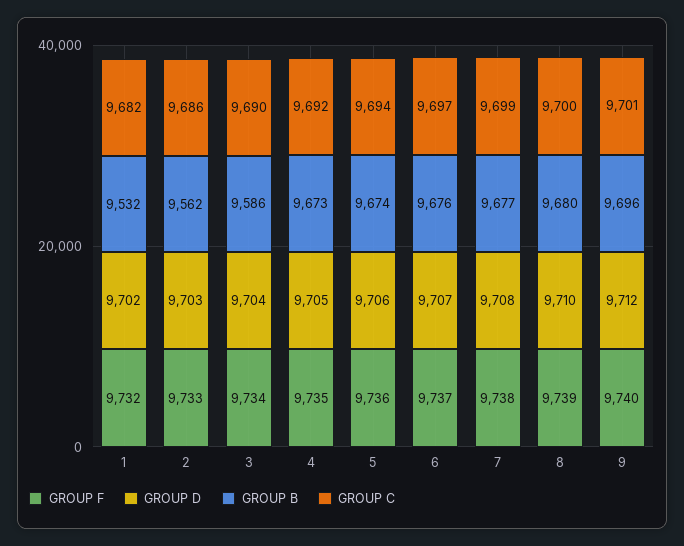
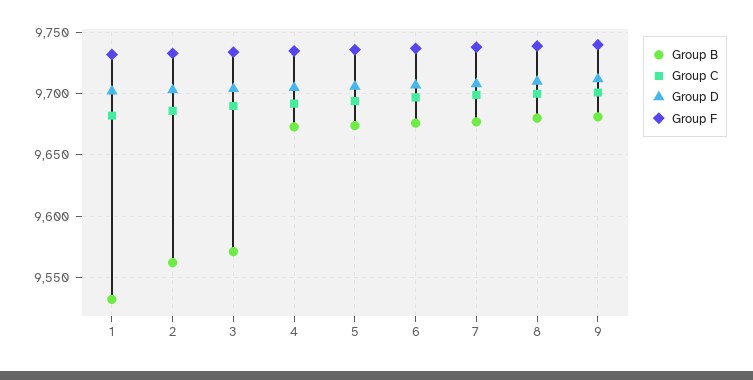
GROUP B, 3: 9586 -> 9570
GROUP B, 9: 9696 -> 9680

